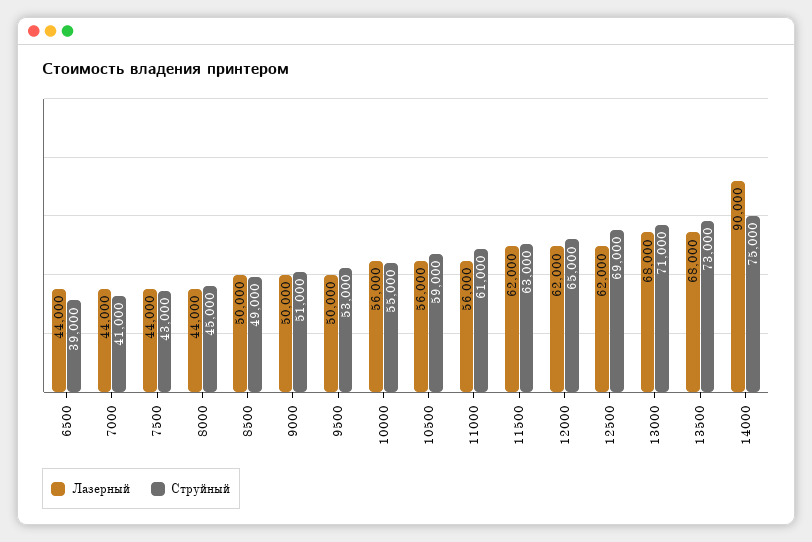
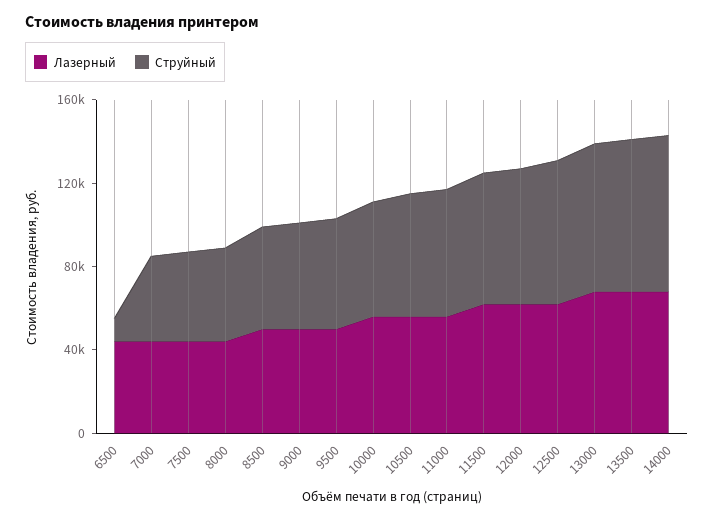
Струйный, 6500: 39000 -> 10000
Лазерный, 14000: 90000 -> 70000

